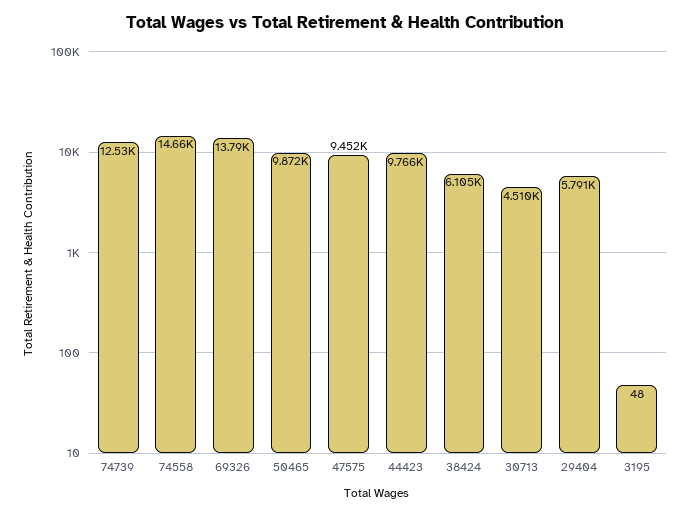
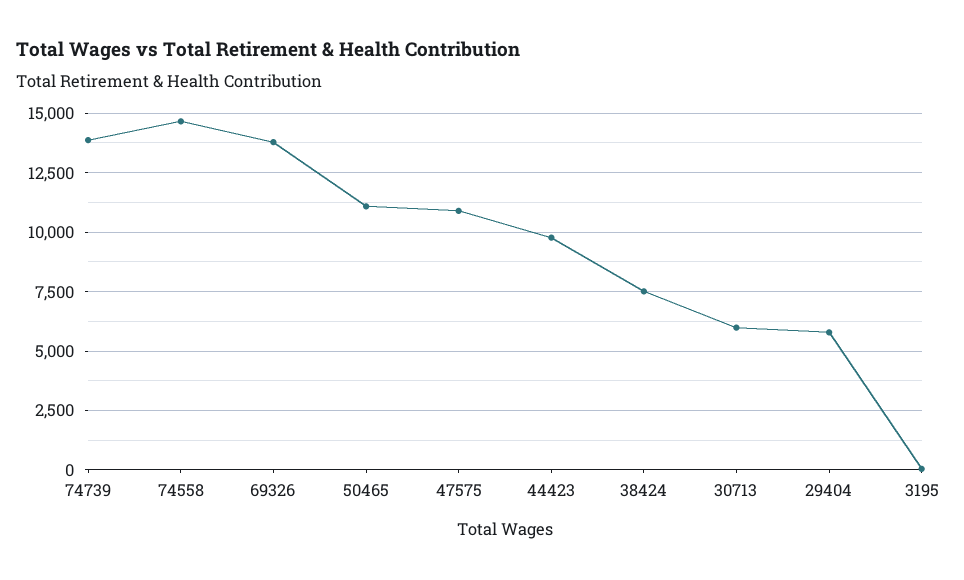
74739: 12530 -> 14000
50465: 9872 -> 11000
47575: 9452 -> 11000
38424: 6105 -> 7500
30713: 4510 -> 6000

